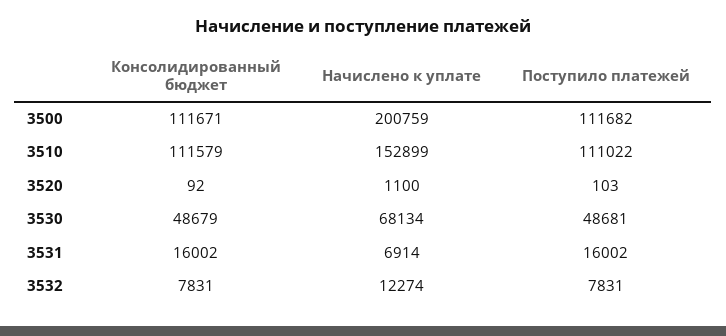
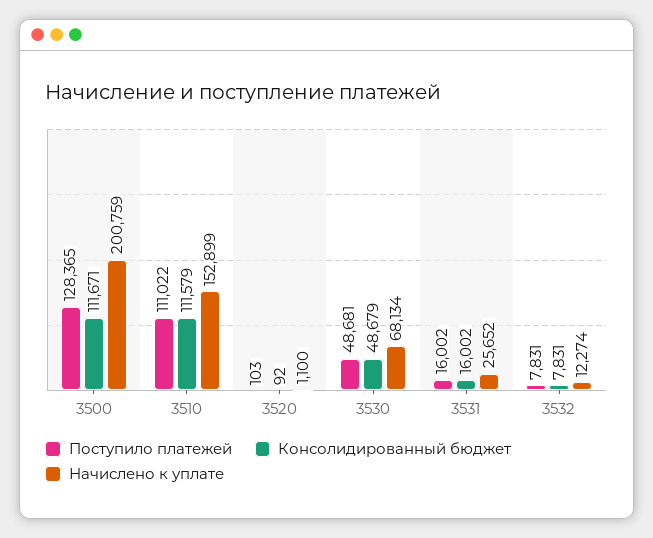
Поступило платежей, 3500: 111682 -> 128365
Начислено к уплате, 3531: 6914 -> 25652

